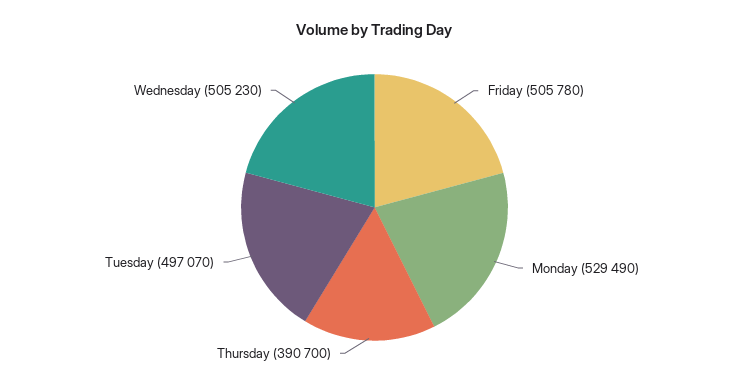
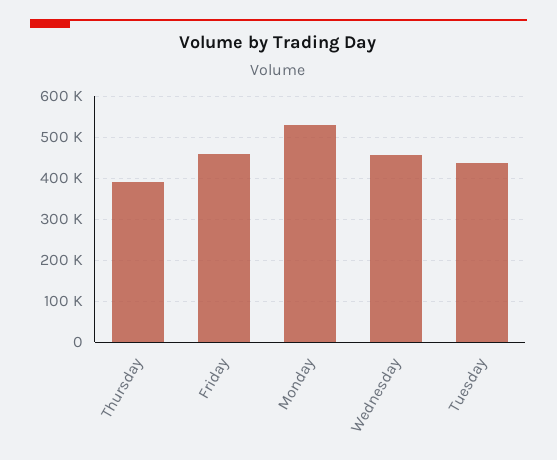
Friday: 505780 -> 460000
Tuesday: 497070 -> 440000
Wednesday: 505230 -> 460000

